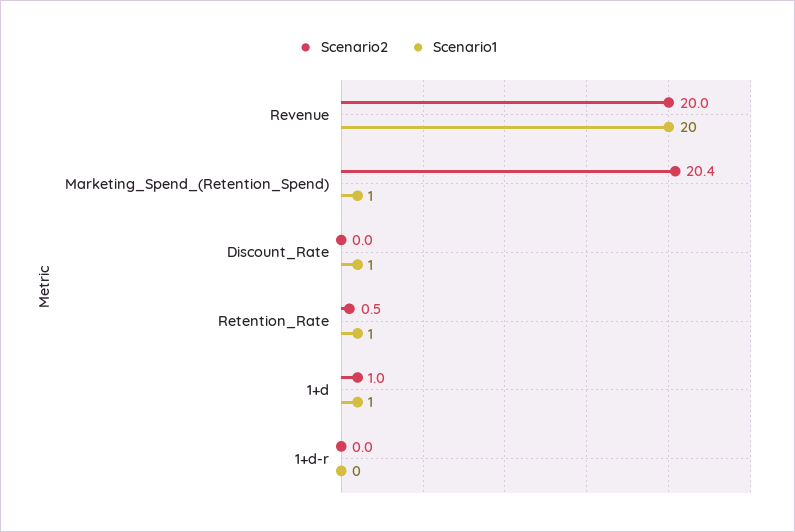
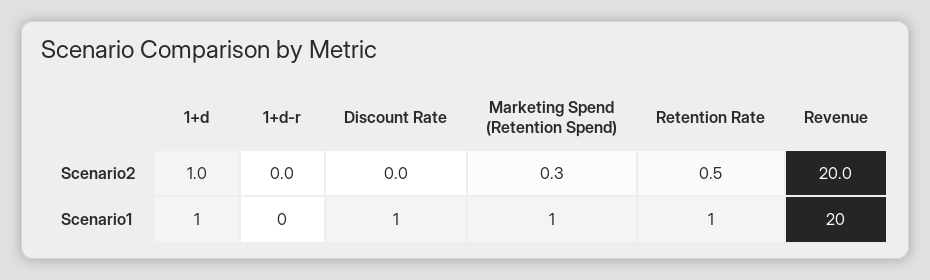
Scenario2, Marketing_Spend_(Retention_Spend): 20.4 -> 0.3

